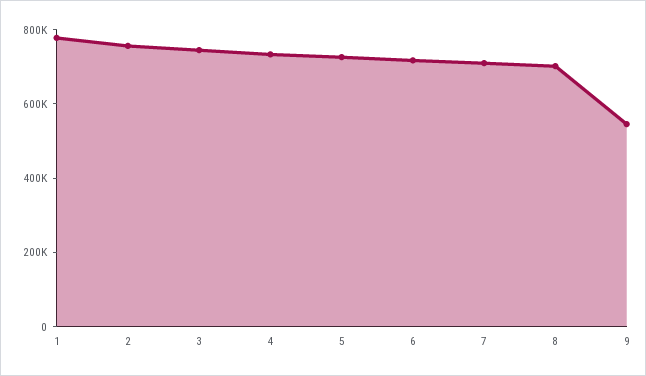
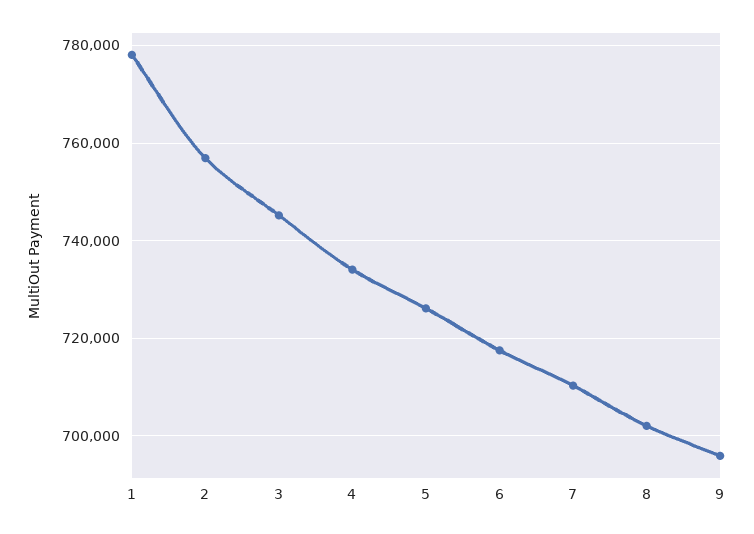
9: 550000 -> 696000

